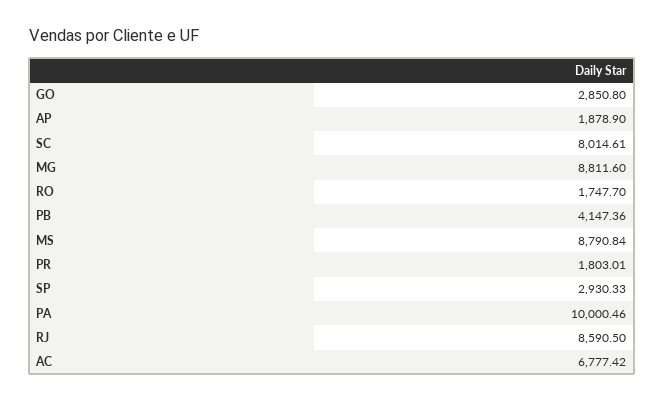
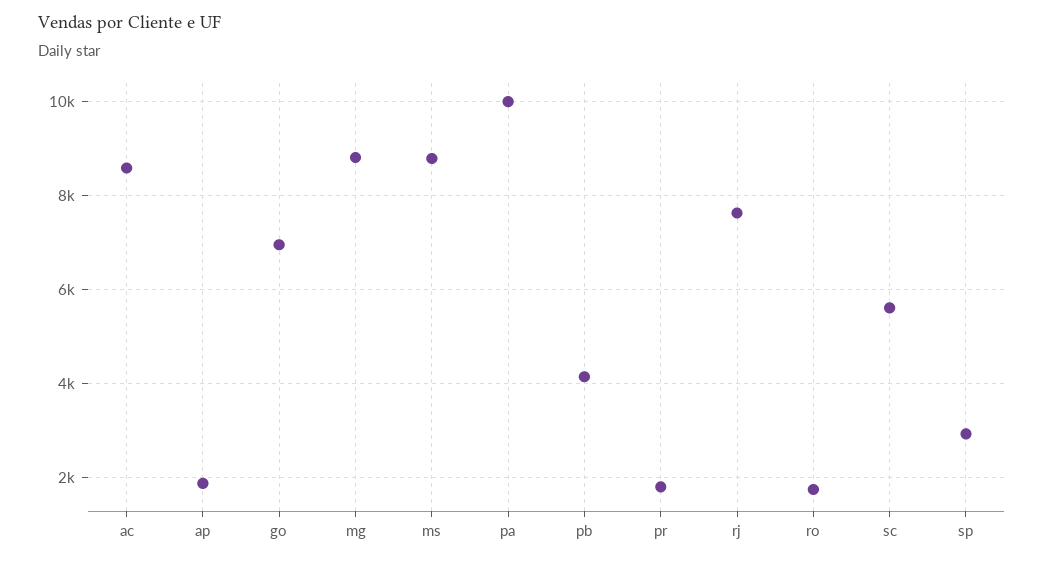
GO: 2850.8 -> 7000
SC: 8014.61 -> 5600
RJ: 8590.5 -> 7600
AC: 6777.42 -> 8600

